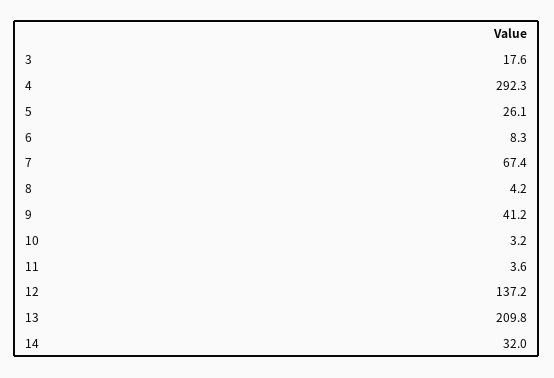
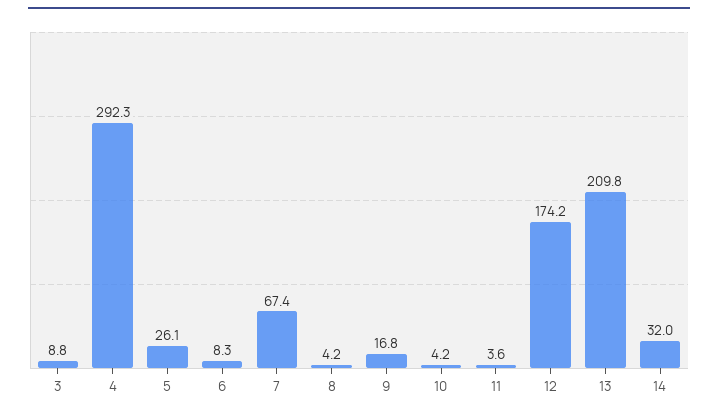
3: 17.6 -> 8.8
9: 41.2 -> 16.8
10: 3.2 -> 4.2
12: 137.2 -> 174.2

